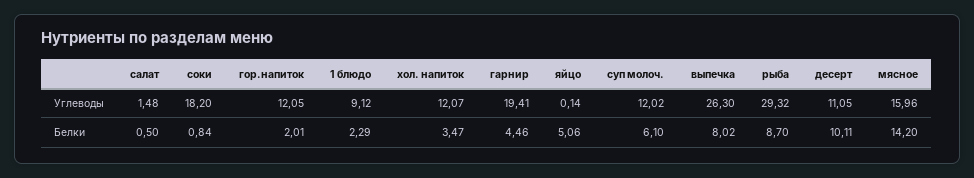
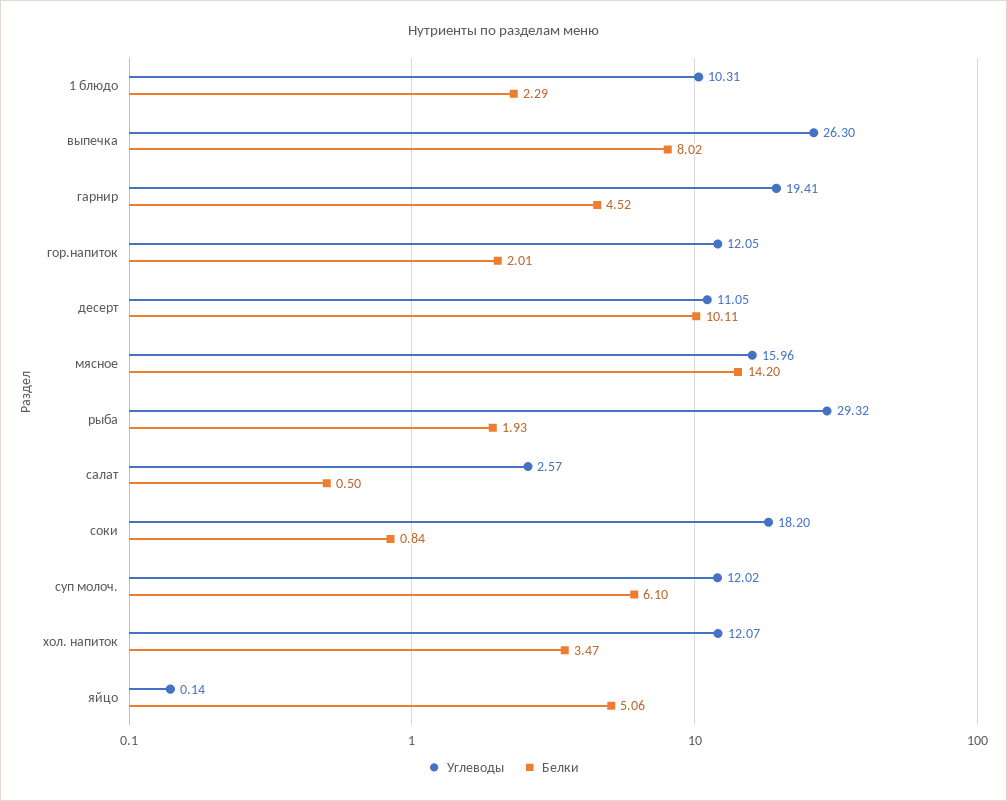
Углеводы, салат: 1.48 -> 2.57
Углеводы, 1 блюдо: 9.12 -> 10.31
Белки, гарнир: 4.46 -> 4.52
Белки, рыба: 8.7 -> 1.93

